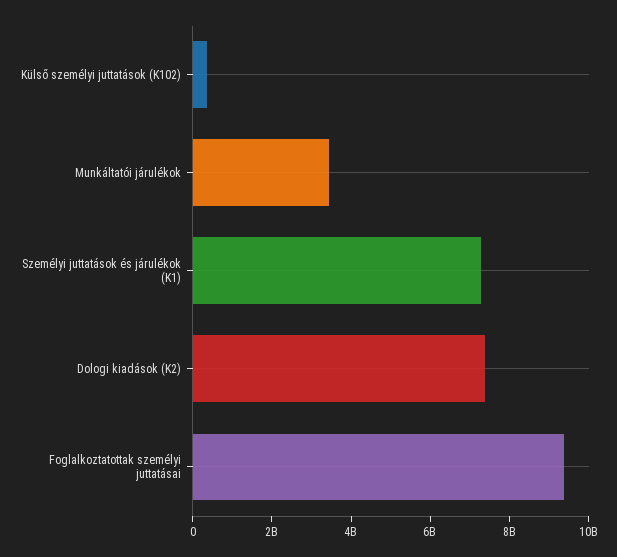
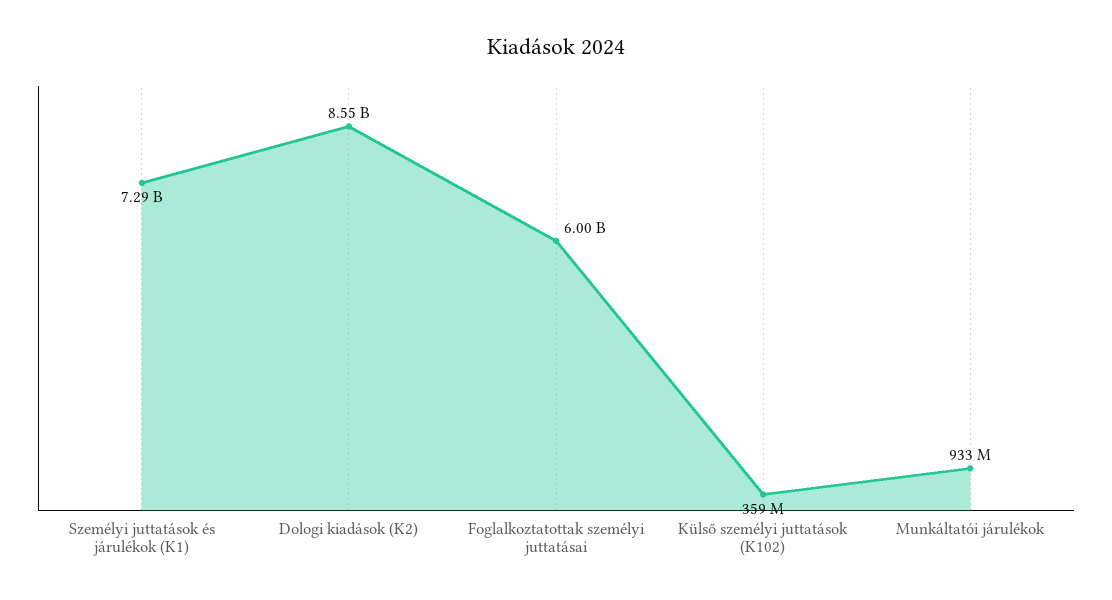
Munkáltatói járulékok: 3500000000 -> 933000000
Dologi kiadások (K2): 7500000000 -> 8550000000
Foglalkoztatottak személyi juttatásai: 9500000000 -> 6000000000

